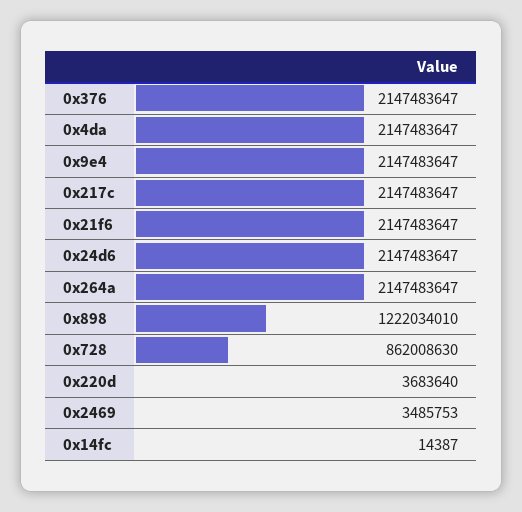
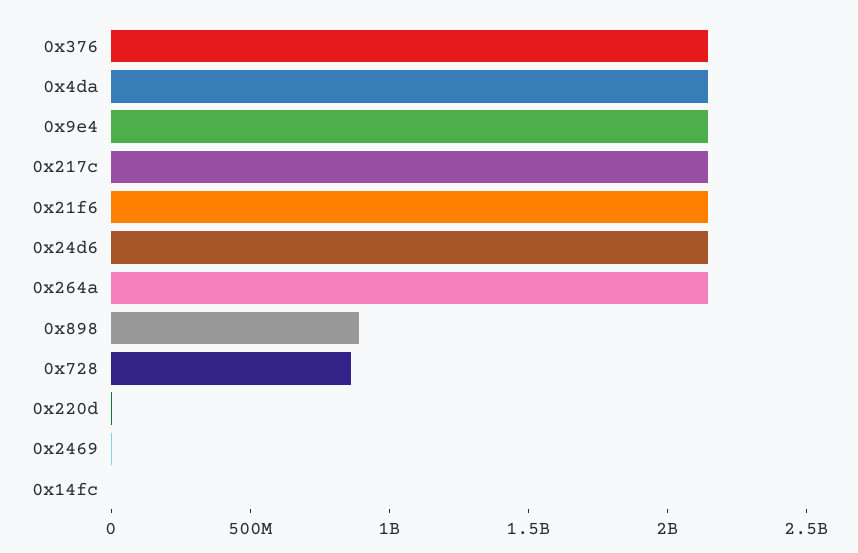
0x898: 1222034010 -> 900000000

